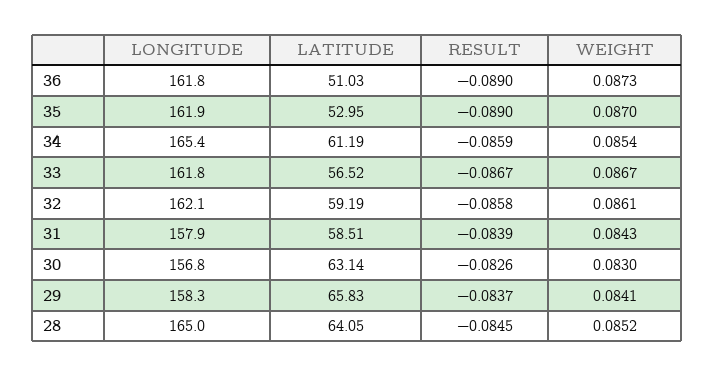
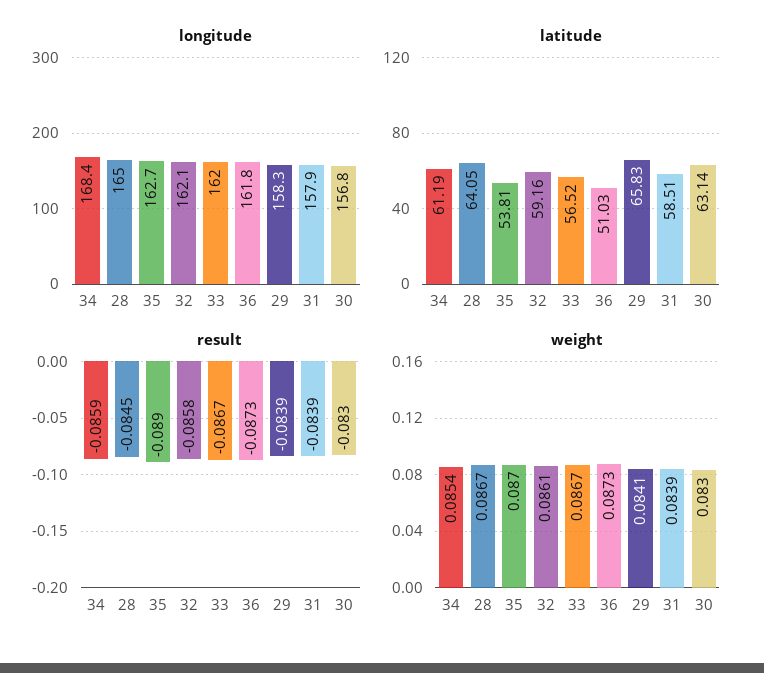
RESULT, 36: -0.089 -> -0.0873
LONGITUDE, 35: 161.9 -> 162.7
LATITUDE, 35: 52.95 -> 53.81
LONGITUDE, 34: 165.4 -> 168.4
LONGITUDE, 33: 161.8 -> 162
LATITUDE, 32: 59.19 -> 59.16
WEIGHT, 31: 0.0843 -> 0.0839
RESULT, 30: -0.0826 -> -0.083
RESULT, 29: -0.0837 -> -0.0839
WEIGHT, 28: 0.0852 -> 0.0867

